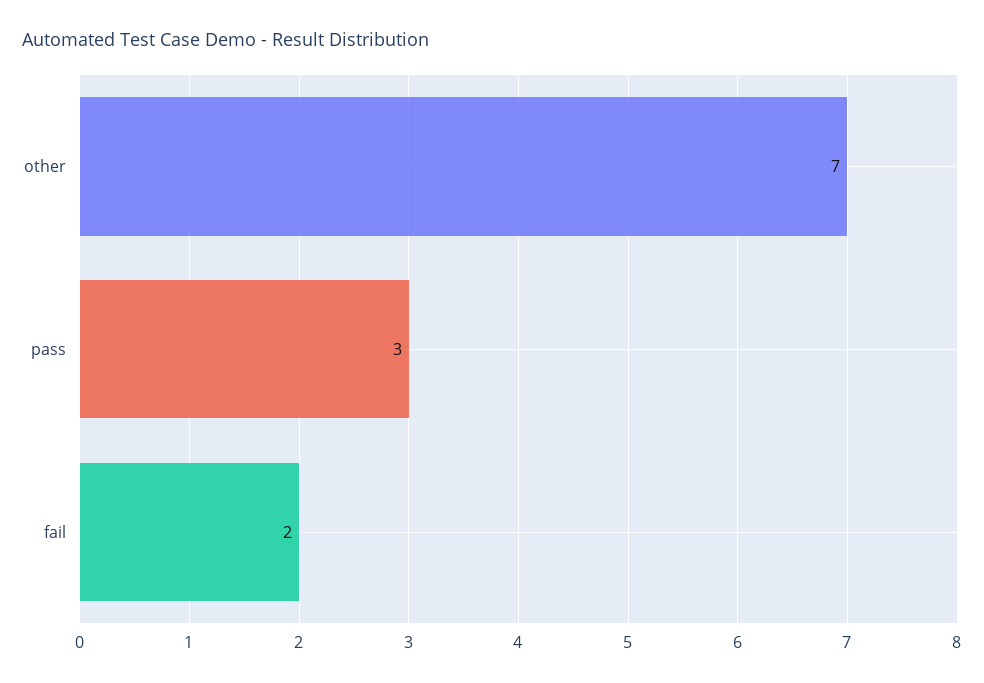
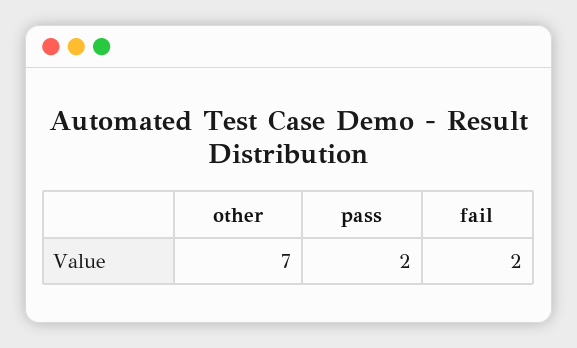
pass: 3 -> 2

